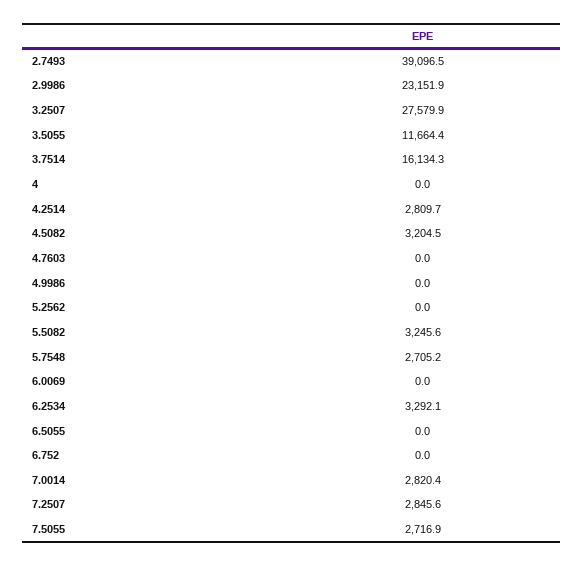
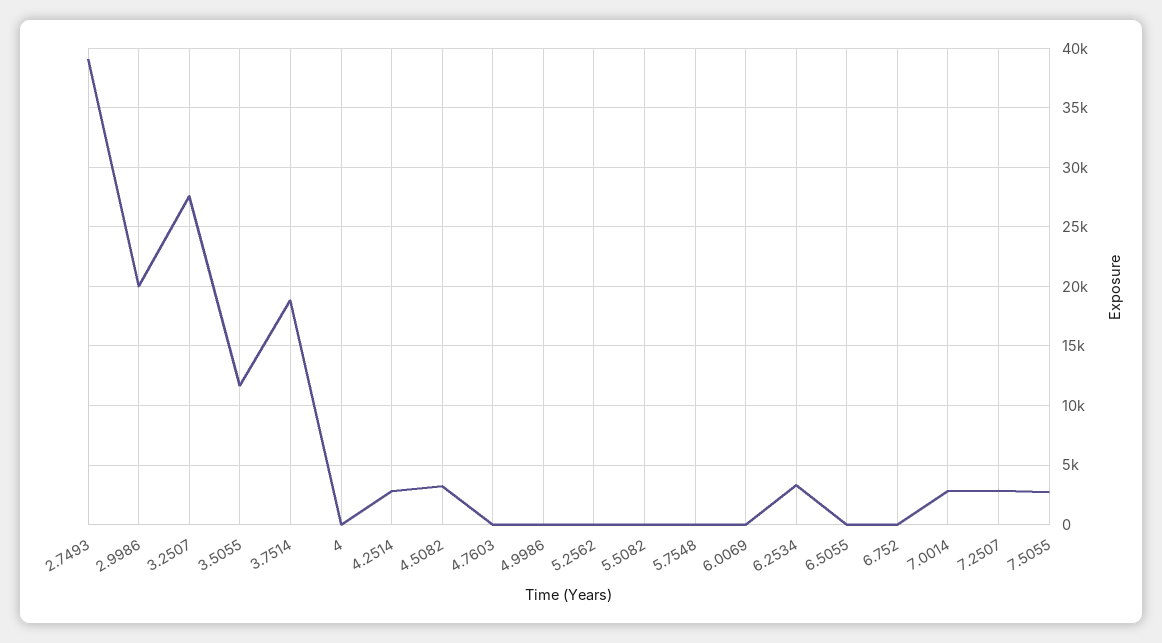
2.9986: 23151.9 -> 20000
3.7514: 16134.3 -> 19000
5.5082: 3245.6 -> 0
5.7548: 2705.2 -> 0

